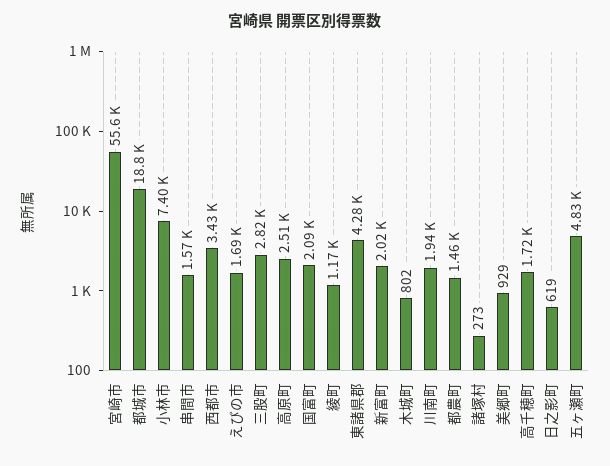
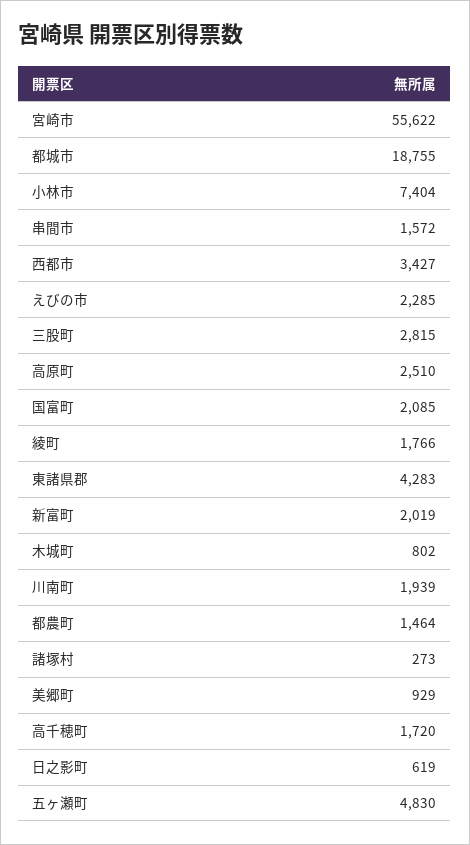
えびの市: 1690 -> 2285
綾町: 1170 -> 1766

